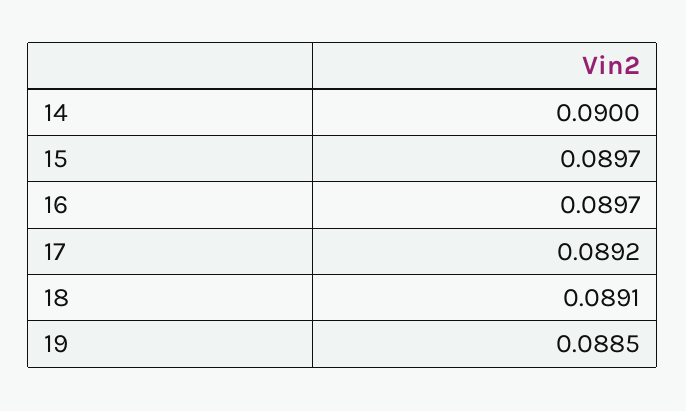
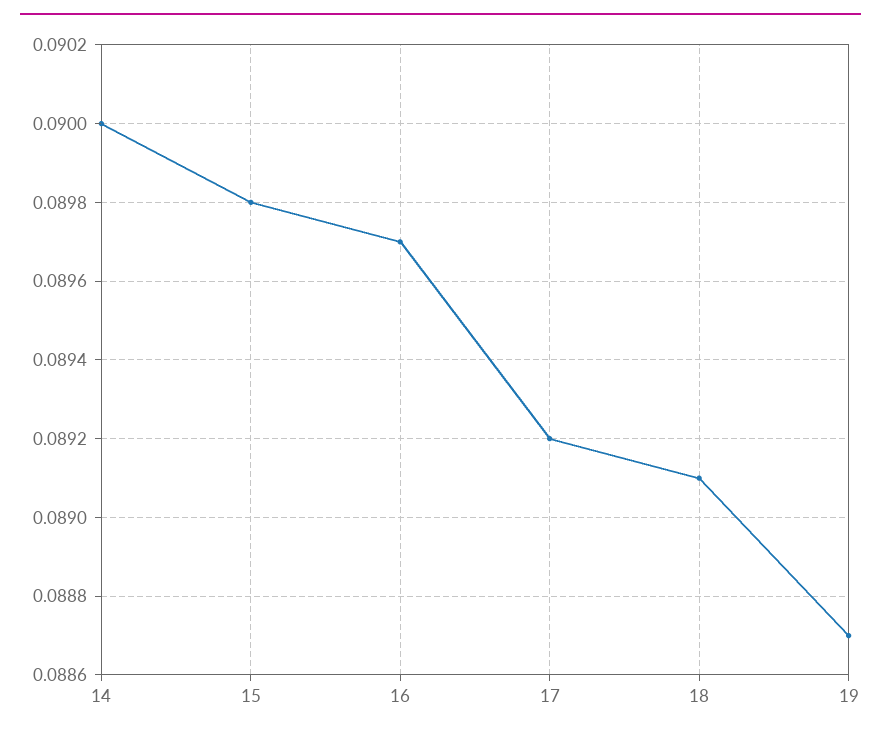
15: 0.0897 -> 0.0898
19: 0.0885 -> 0.0887

